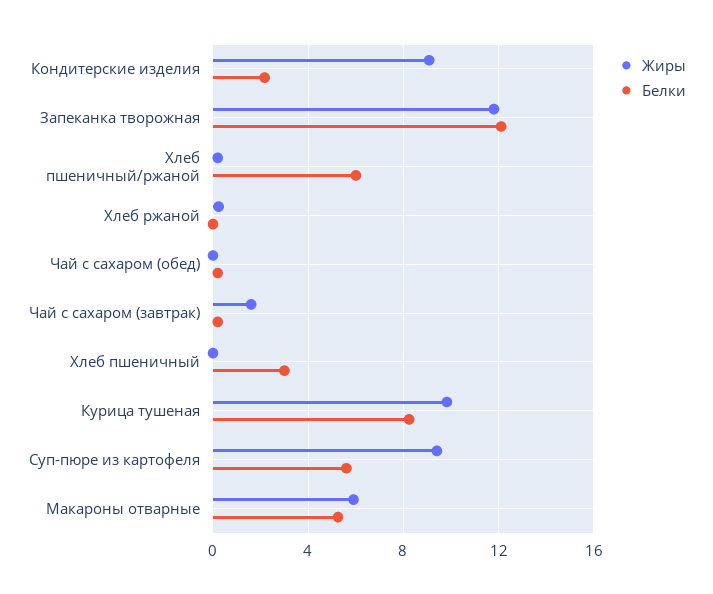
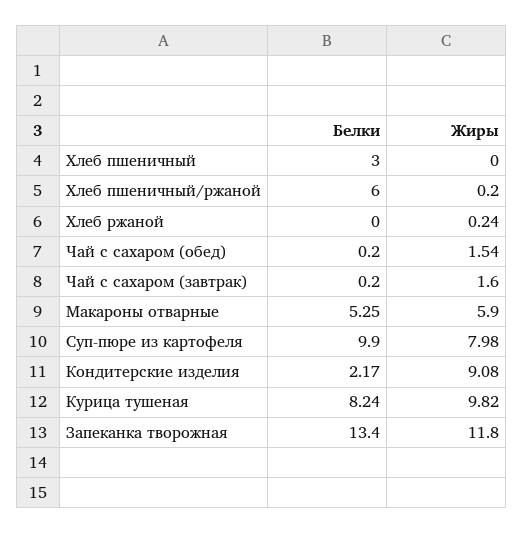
Белки, Запеканка творожная: 12 -> 13.4
Жиры, Чай с сахаром (обед): 0 -> 1.54
Жиры, Суп-пюре из картофеля: 9.5 -> 7.98
Белки, Суп-пюре из картофеля: 5.5 -> 9.9

